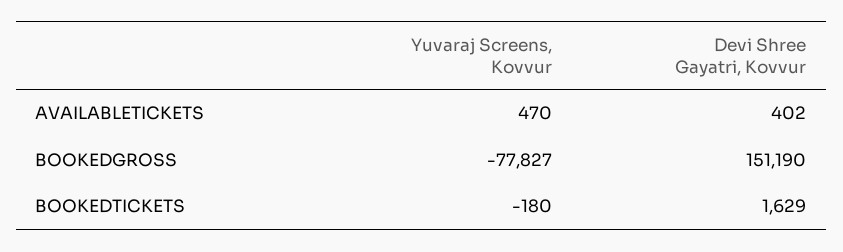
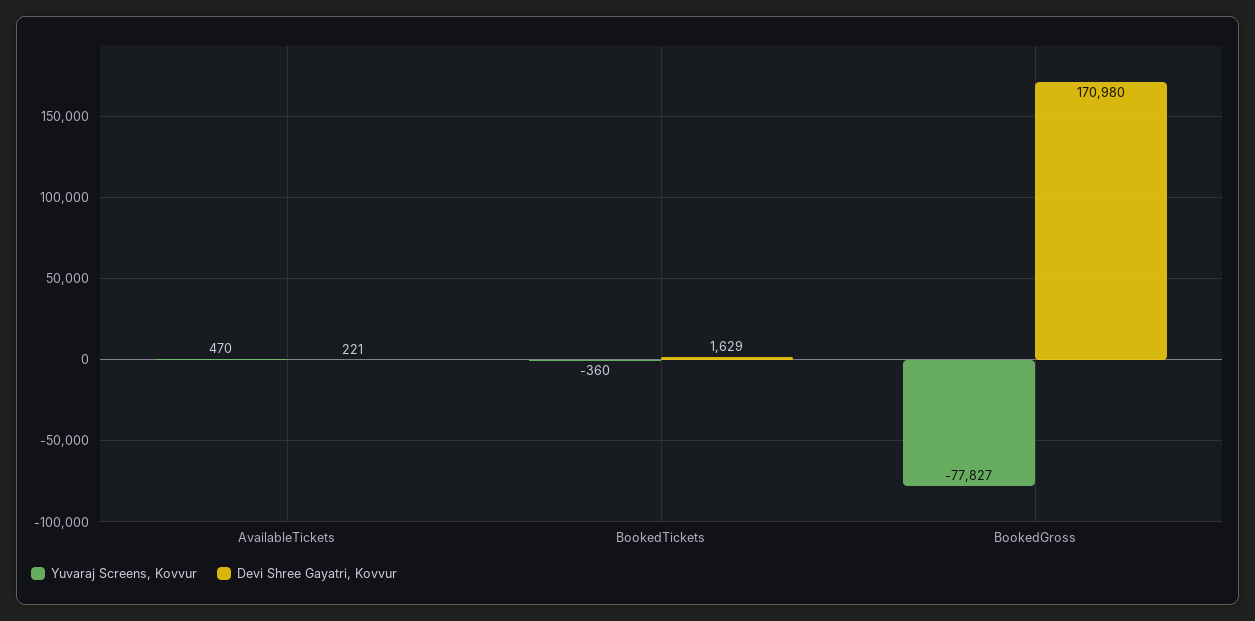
Devi Shree Gayatri, Kovvur, AVAILABLETICKETS: 402 -> 221
Devi Shree Gayatri, Kovvur, BOOKEDGROSS: 151190 -> 170980
Yuvaraj Screens, Kovvur, BOOKEDTICKETS: -180 -> -360

